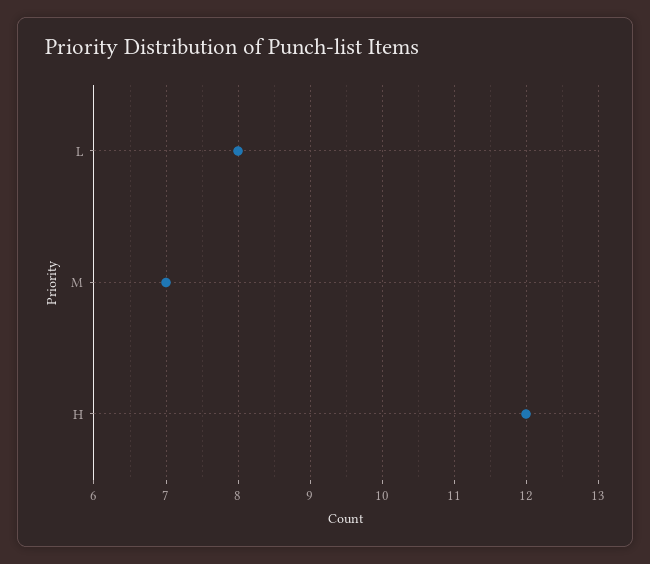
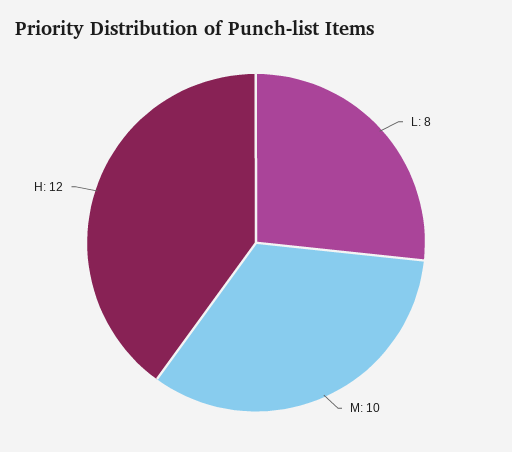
M: 7 -> 10

